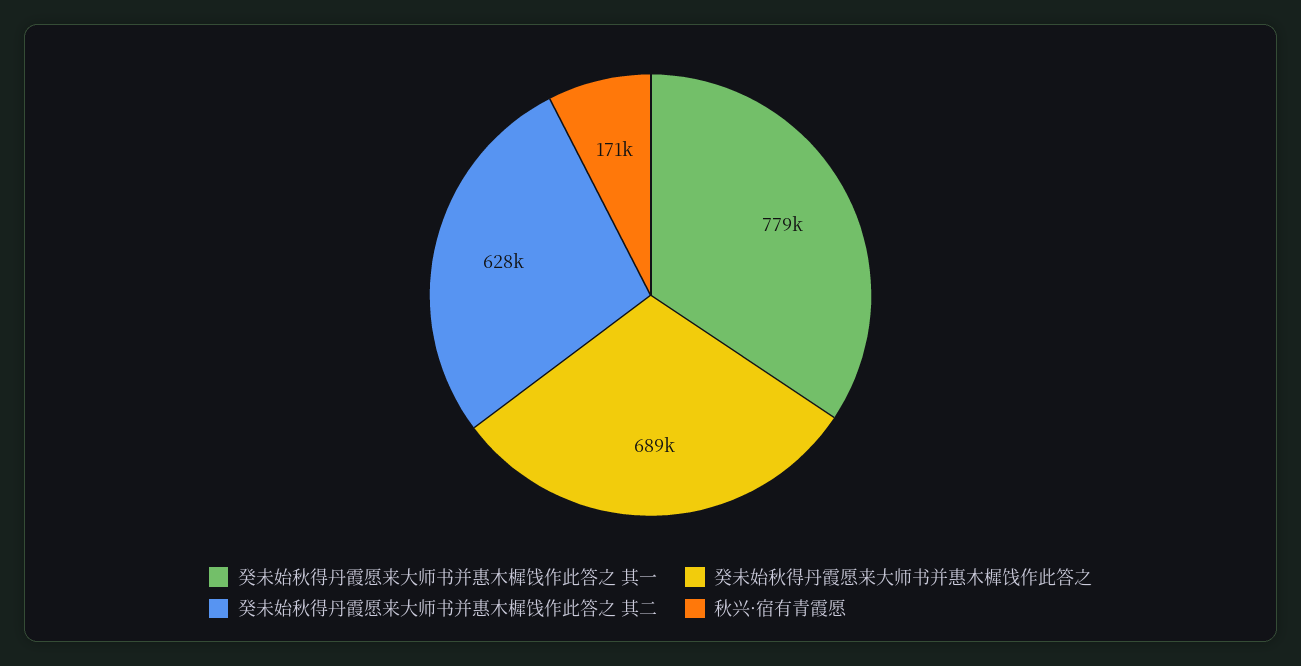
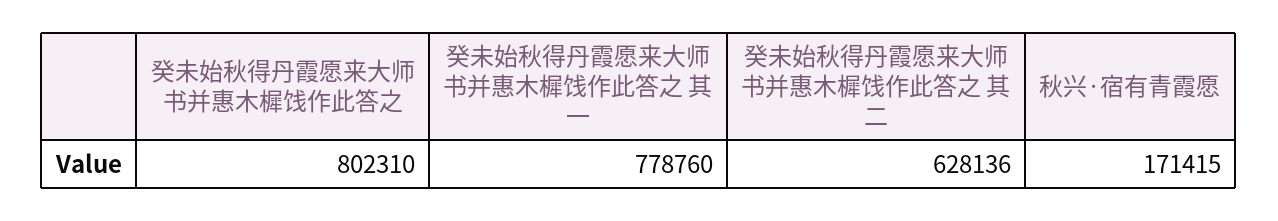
癸未始秋得丹霞愿来大师书并惠木樨饯作此答之: 689000 -> 802310

